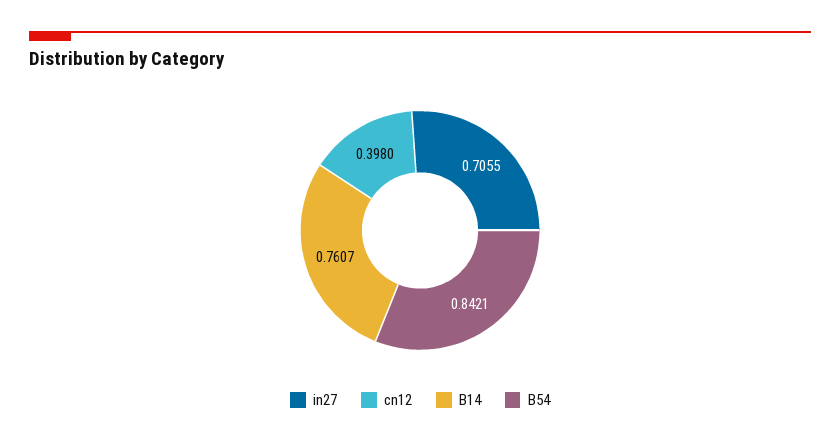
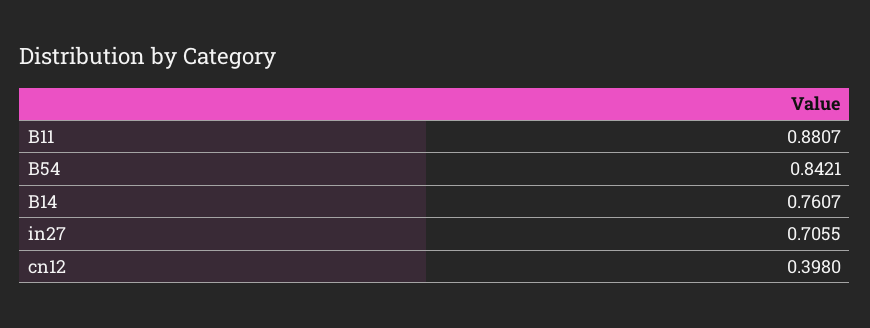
B11: none -> 0.8807

